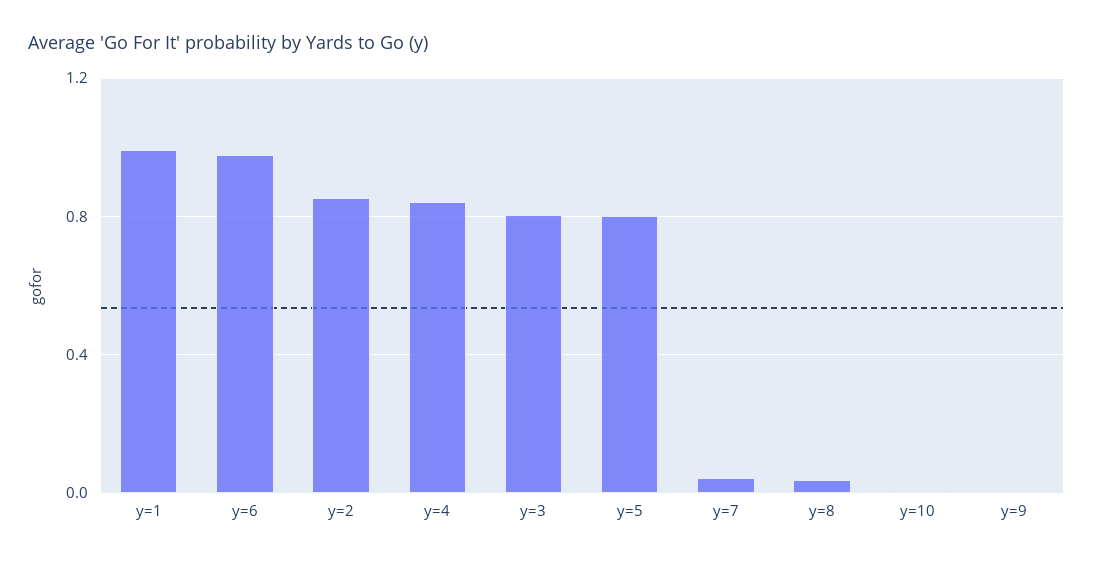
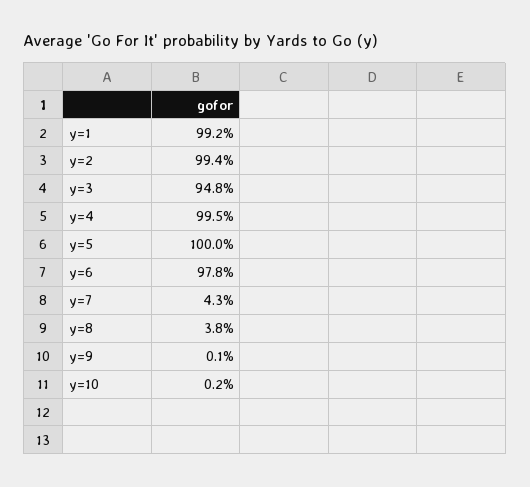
y=2: 0.85 -> 0.994
y=4: 0.85 -> 0.995
y=3: 0.8 -> 0.948
y=5: 0.8 -> 1

